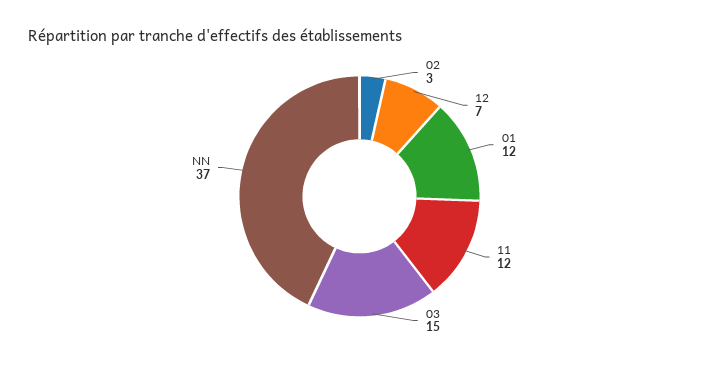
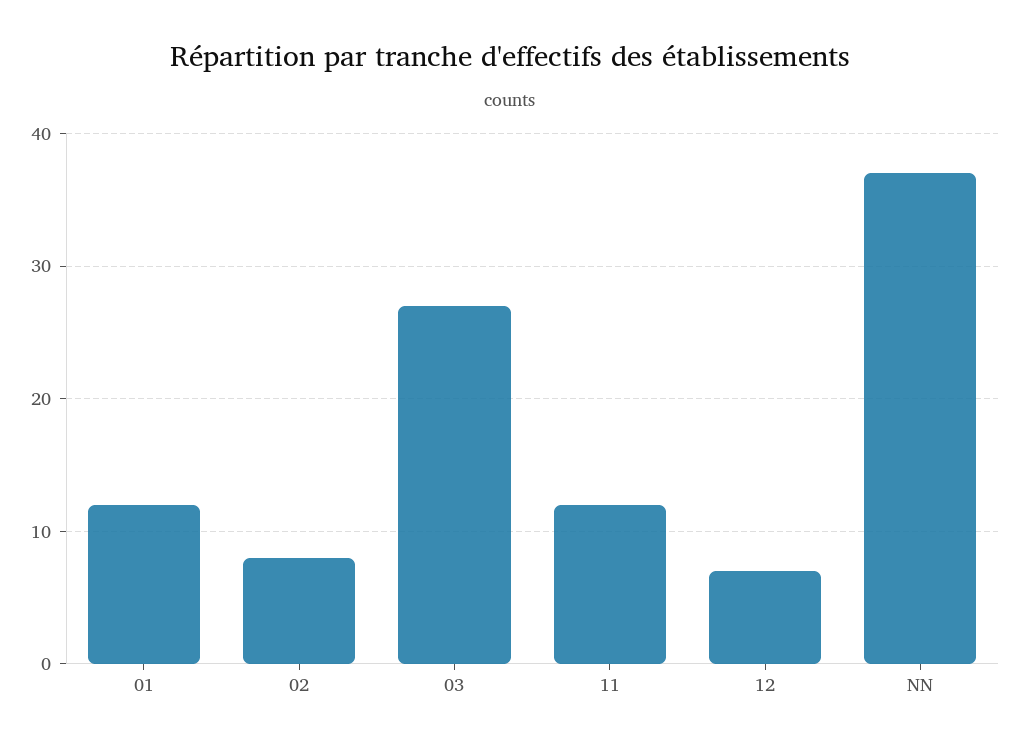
02: 3 -> 8
03: 15 -> 27

